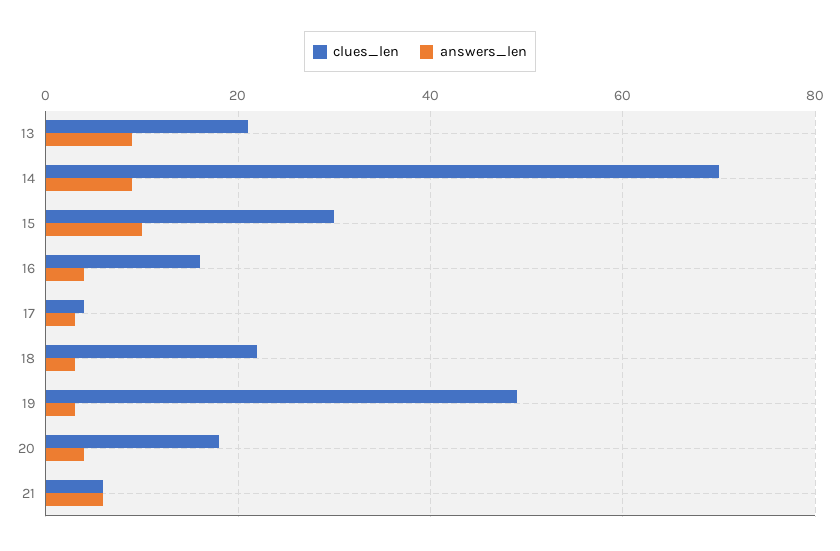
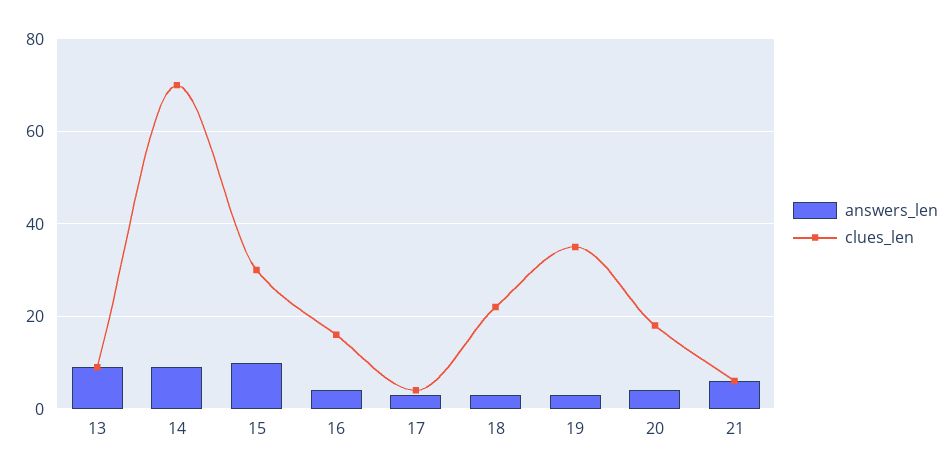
clues_len, 13: 20 -> 10
clues_len, 19: 50 -> 35

